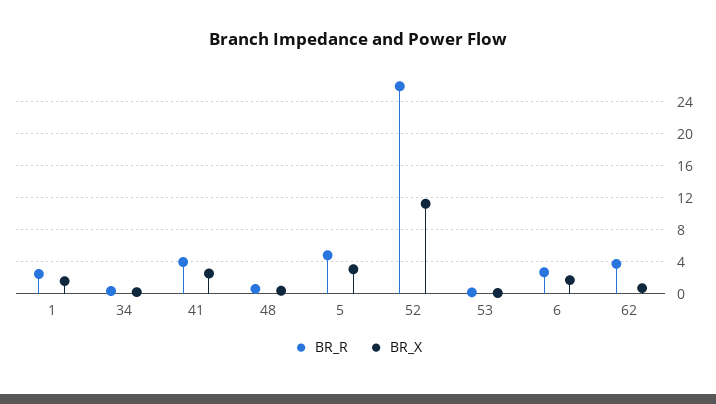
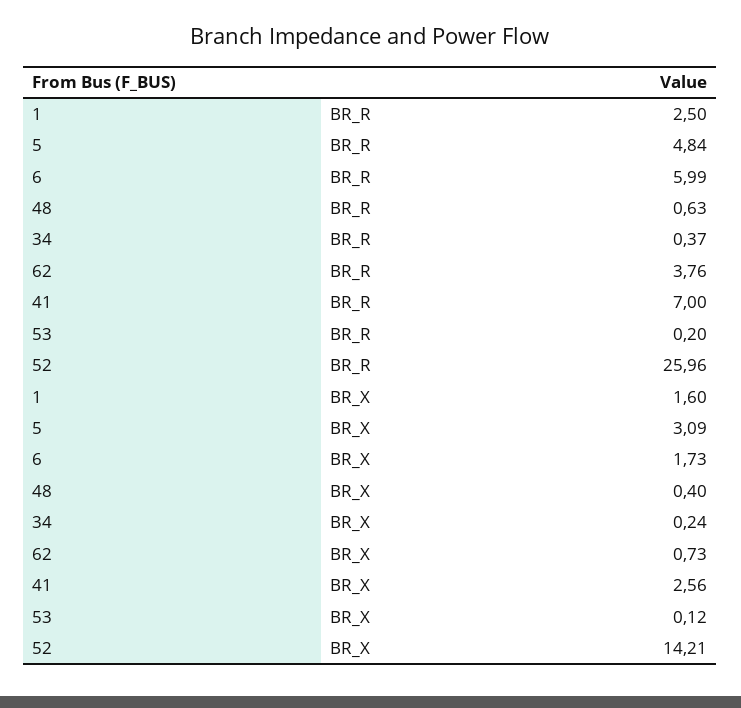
BR_R, 41: 4 -> 7
BR_X, 52: 11 -> 14.21
BR_R, 6: 3 -> 5.99

